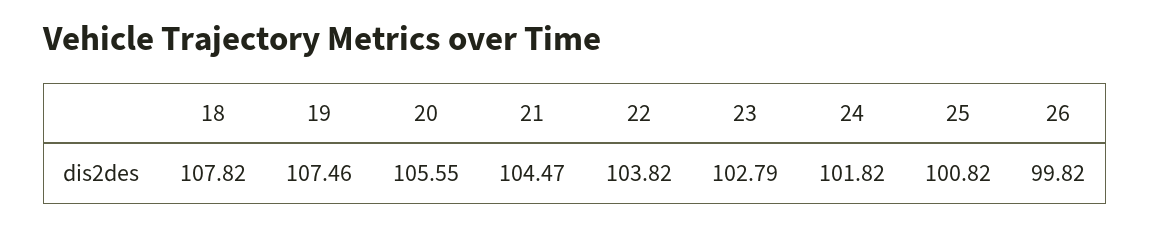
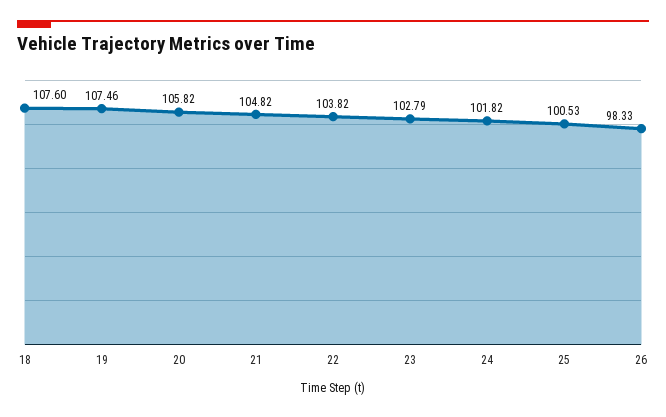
18: 107.82 -> 107.6
20: 105.55 -> 105.82
21: 104.47 -> 104.82
25: 100.82 -> 100.53
26: 99.82 -> 98.33

